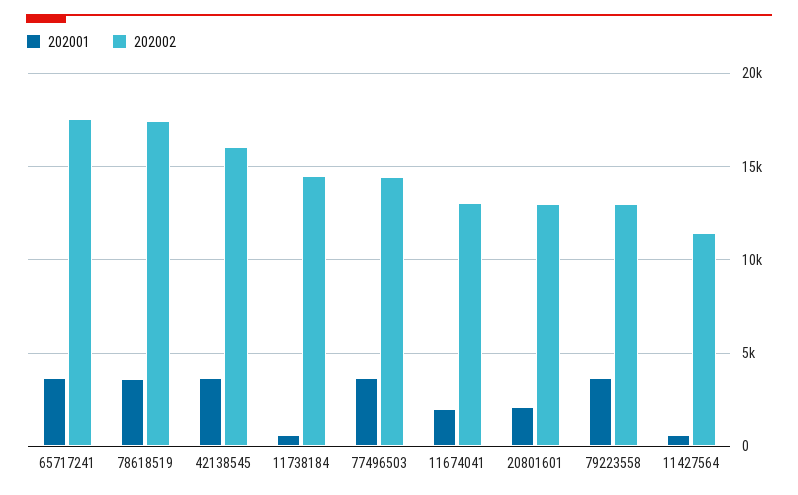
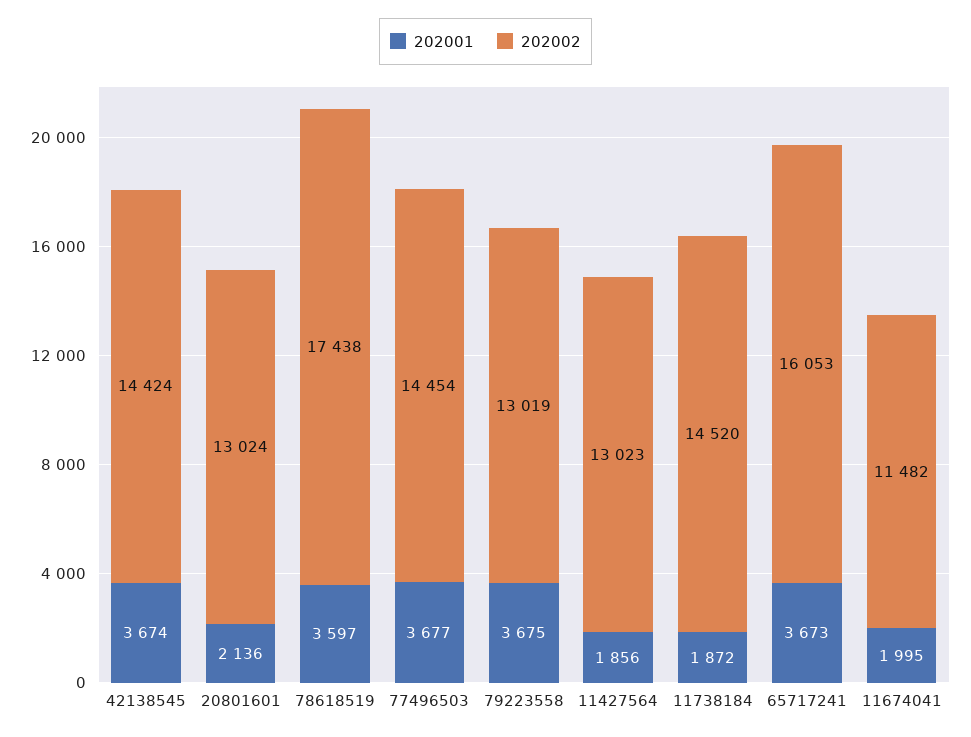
202002, 65717241: 17500 -> 16053
202002, 42138545: 16000 -> 14424
202001, 11738184: 500 -> 1872
202002, 11674041: 13000 -> 11482
202001, 11427564: 500 -> 1856
202002, 11427564: 11500 -> 13023

